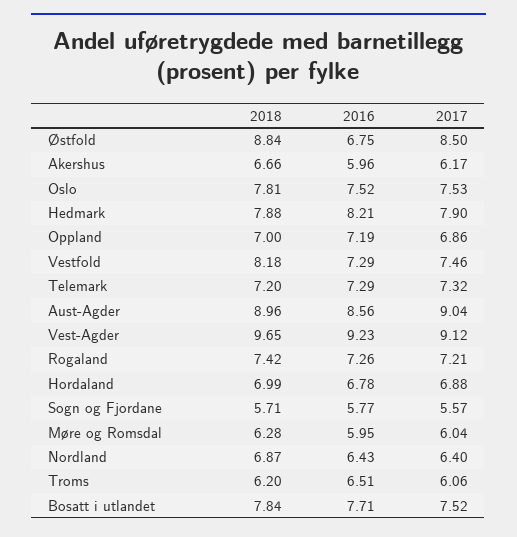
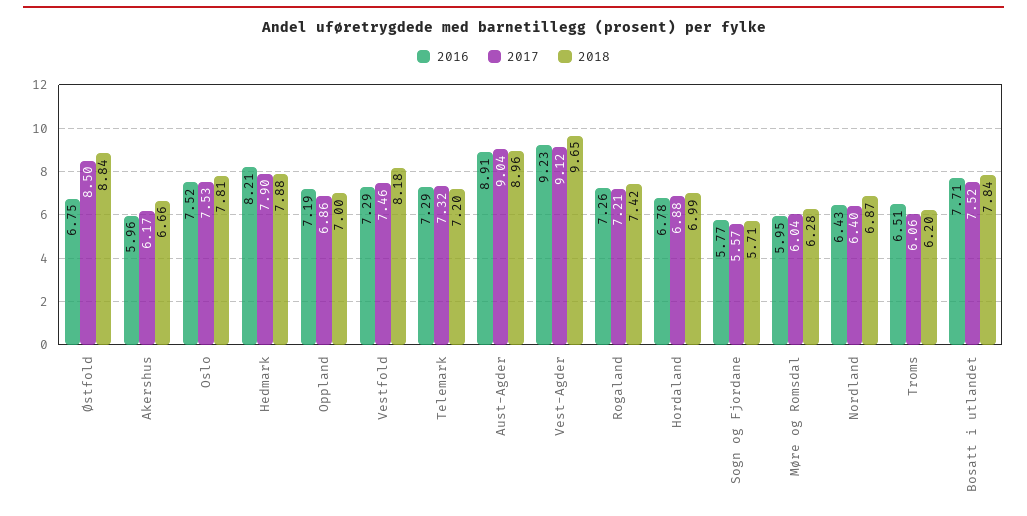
2016, Aust-Agder: 8.56 -> 8.91

